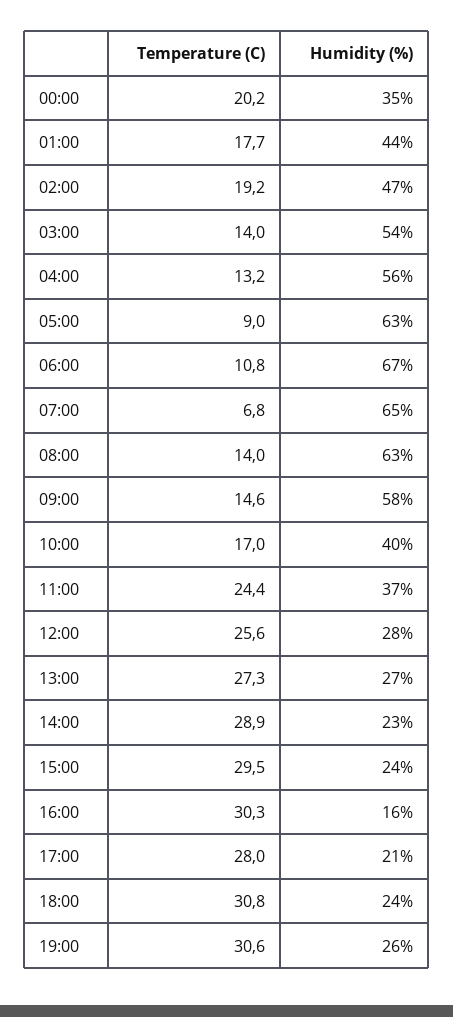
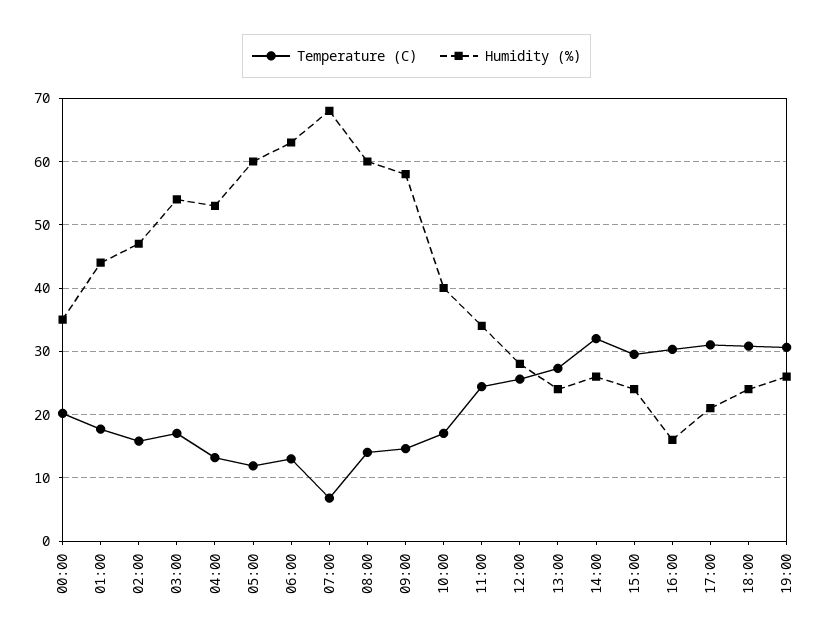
Temperature (C), 02:00: 19.2 -> 16
Temperature (C), 03:00: 14 -> 17
Humidity (%), 04:00: 56 -> 53
Temperature (C), 05:00: 9 -> 12
Humidity (%), 05:00: 63 -> 60
Temperature (C), 06:00: 10.8 -> 13
Humidity (%), 06:00: 67 -> 63
Humidity (%), 07:00: 65 -> 68
Humidity (%), 08:00: 63 -> 60
Humidity (%), 11:00: 37 -> 34
Humidity (%), 13:00: 27 -> 24
Temperature (C), 14:00: 28.9 -> 32
Humidity (%), 14:00: 23 -> 26
Temperature (C), 17:00: 28 -> 31

